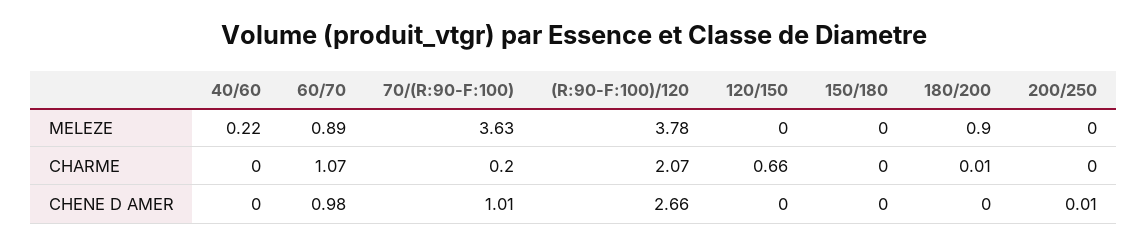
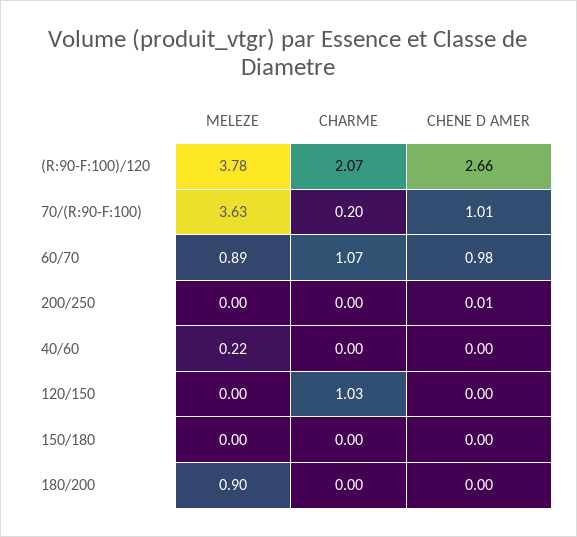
120/150, CHARME: 0.66 -> 1.03
180/200, CHARME: 0.01 -> 0

